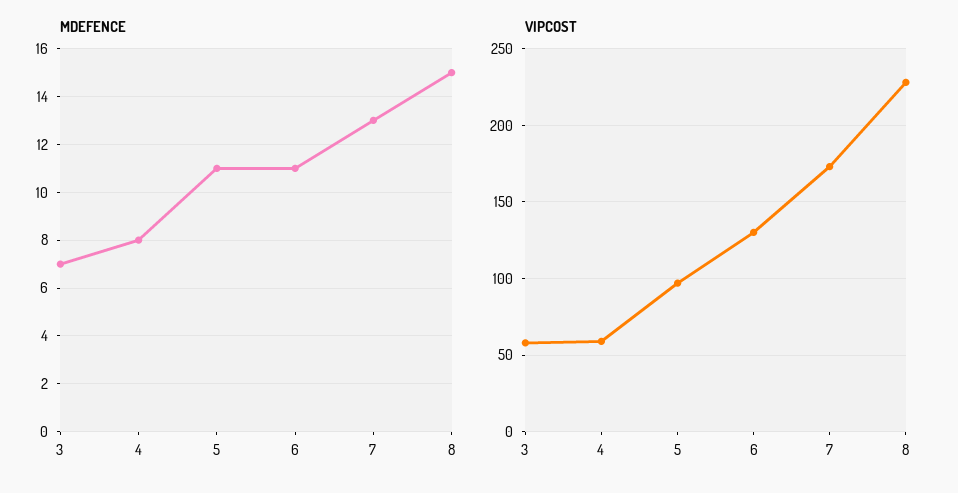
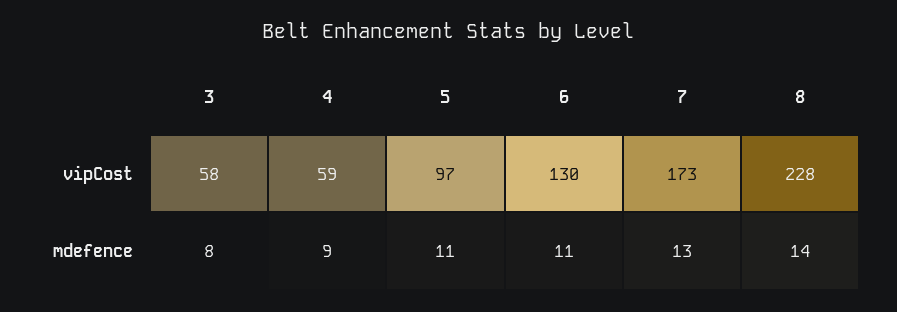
MDEFENCE, 3: 7 -> 8
MDEFENCE, 4: 8 -> 9
MDEFENCE, 8: 15 -> 14

